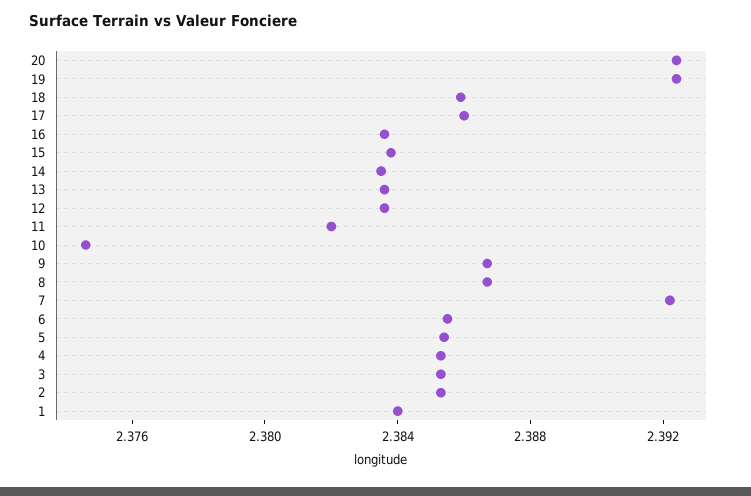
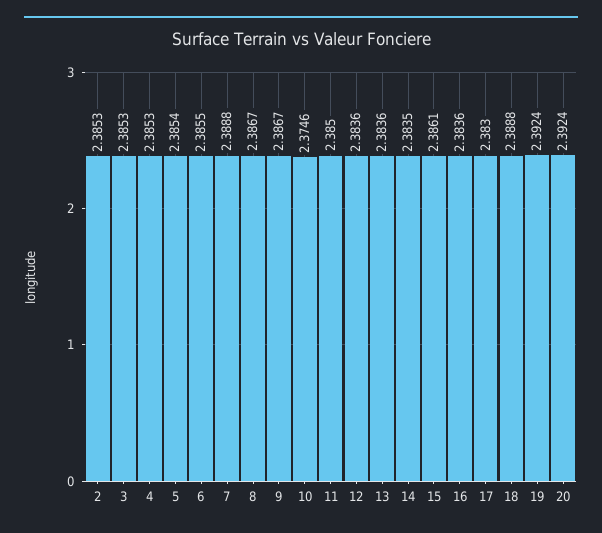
18: 2.386 -> 2.3888
17: 2.386 -> 2.383
15: 2.384 -> 2.3861
11: 2.382 -> 2.385
7: 2.392 -> 2.3888
1: 2.384 -> none

